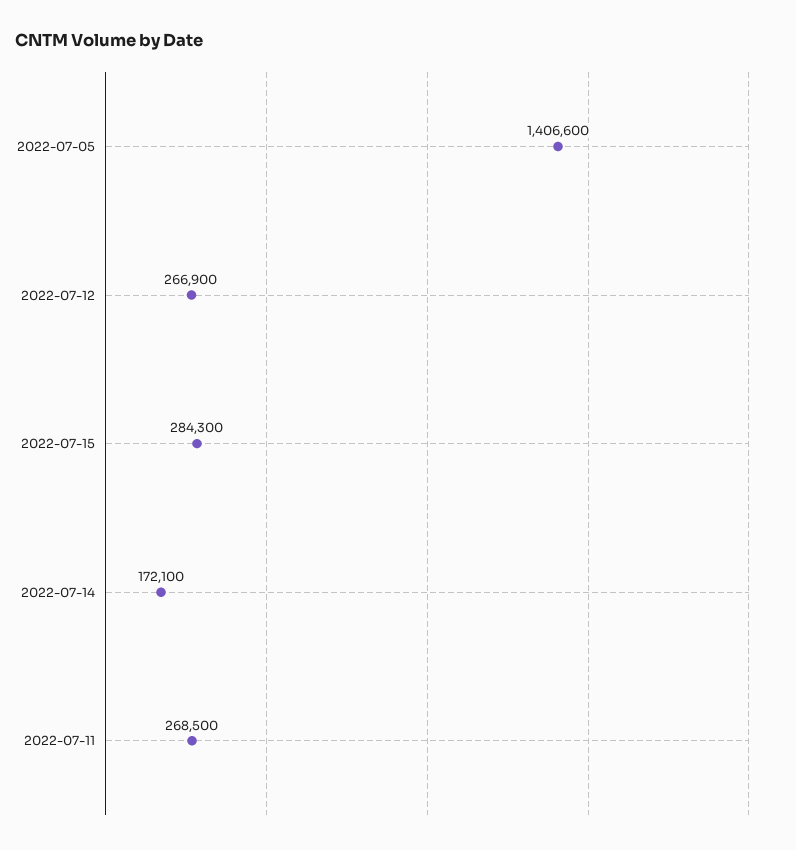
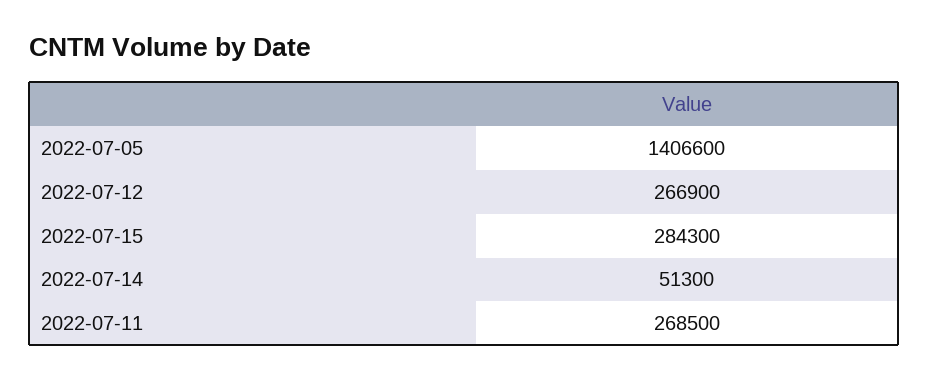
2022-07-14: 172100 -> 51300

